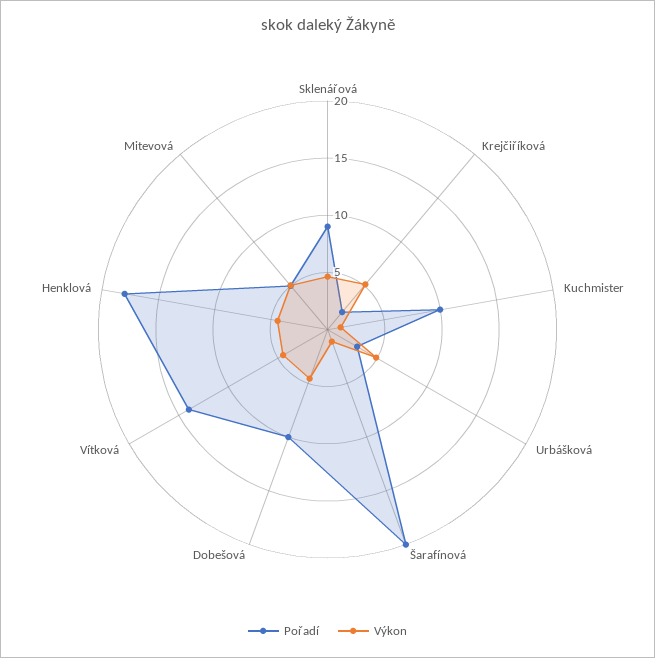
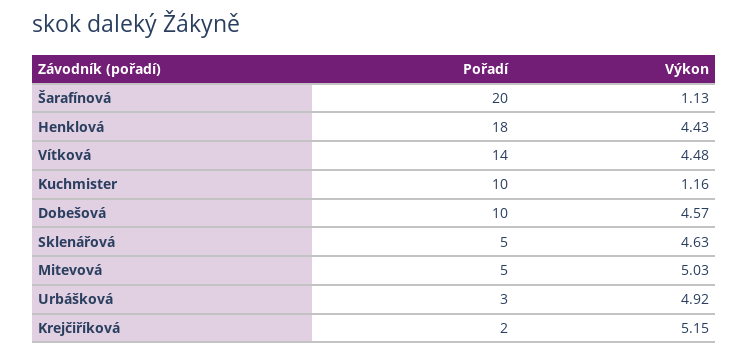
Pořadí, Sklenářová: 9 -> 5

